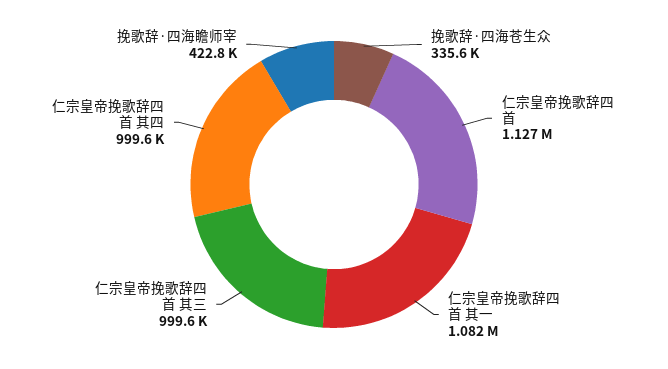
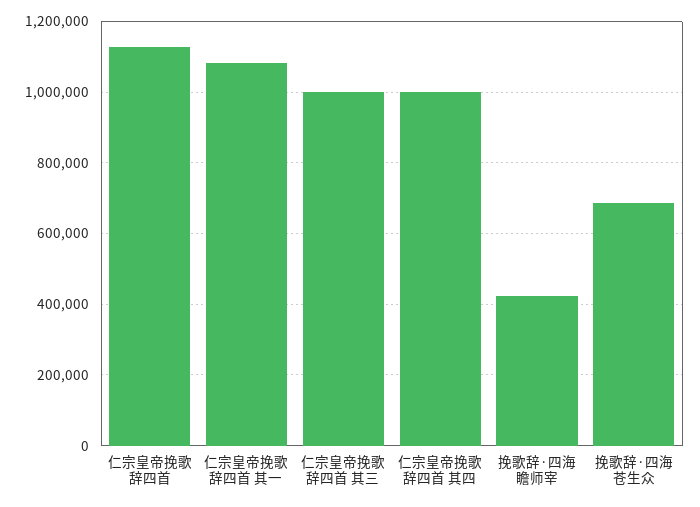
挽歌辞·四海苍生众: 335600 -> 680000

